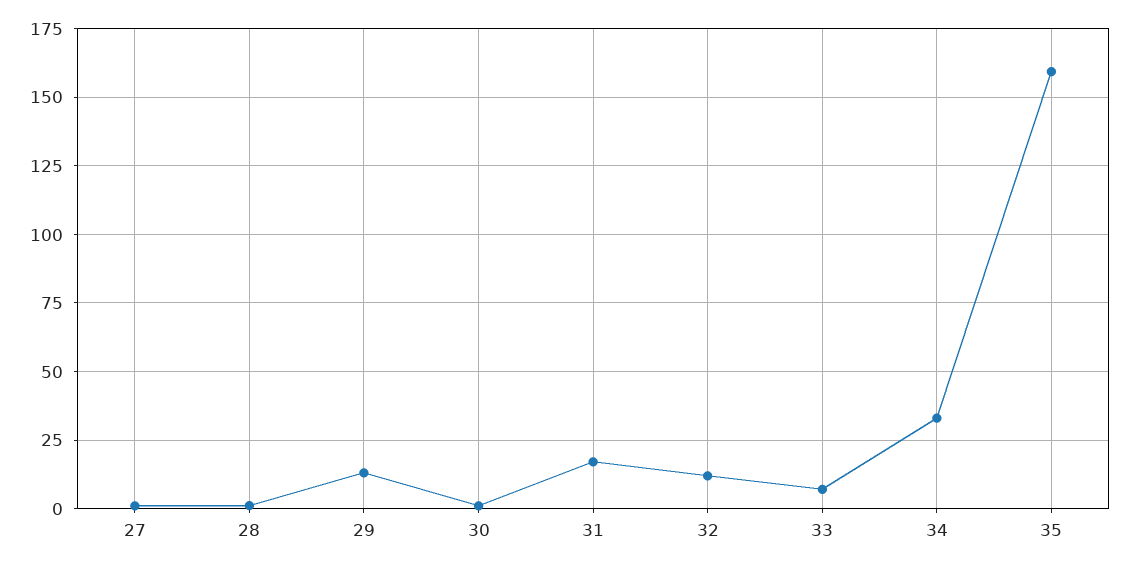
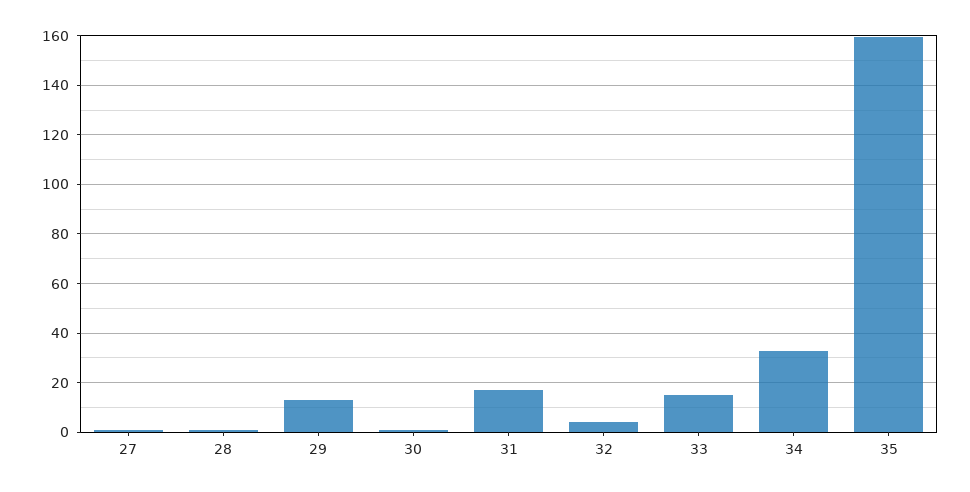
32: 12.5 -> 5
33: 7.5 -> 15

